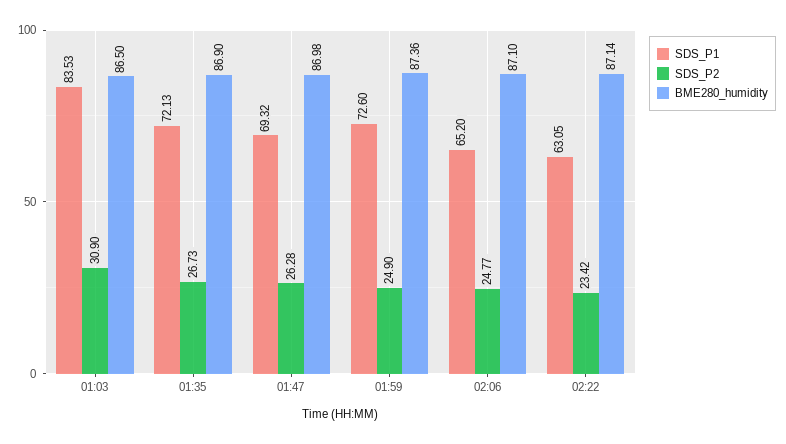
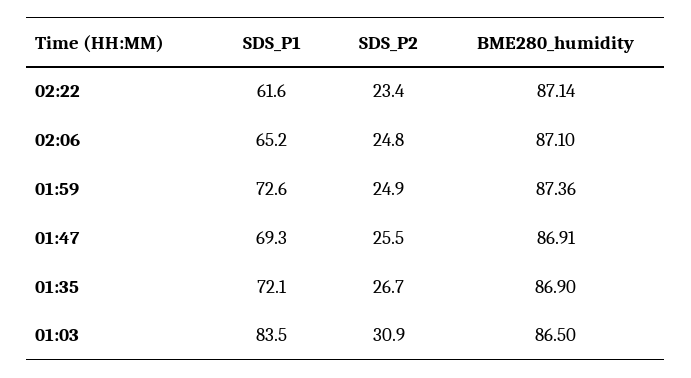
SDS_P2, 01:47: 26.28 -> 25.5
BME280_humidity, 01:47: 86.98 -> 86.91
SDS_P1, 02:22: 63.05 -> 61.6

